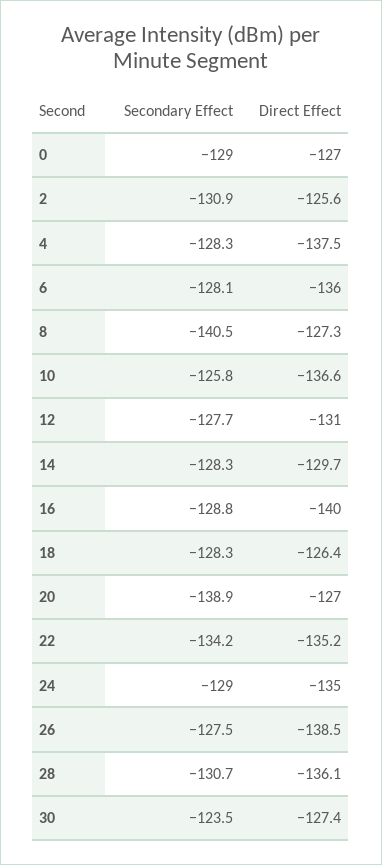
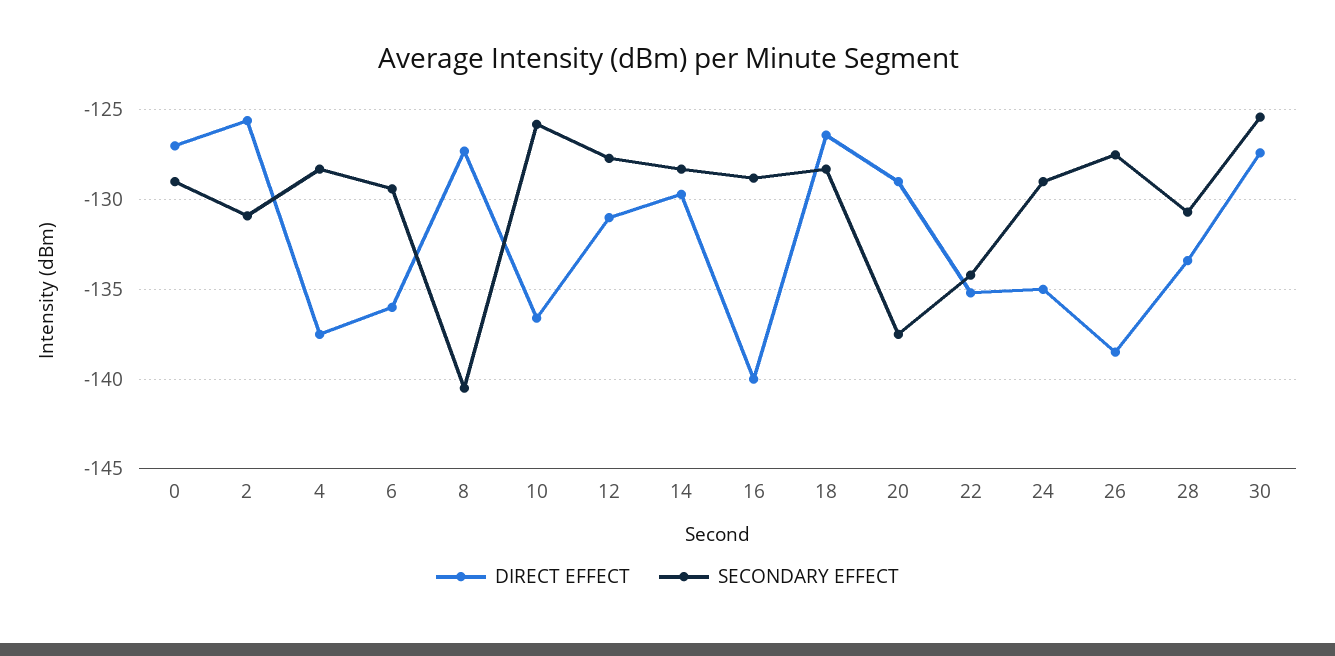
Secondary Effect, 6: -128.1 -> -129.5
Secondary Effect, 20: -138.9 -> -137.5
Direct Effect, 20: -127 -> -129
Direct Effect, 28: -136.1 -> -133.5
Secondary Effect, 30: -123.5 -> -125.5

